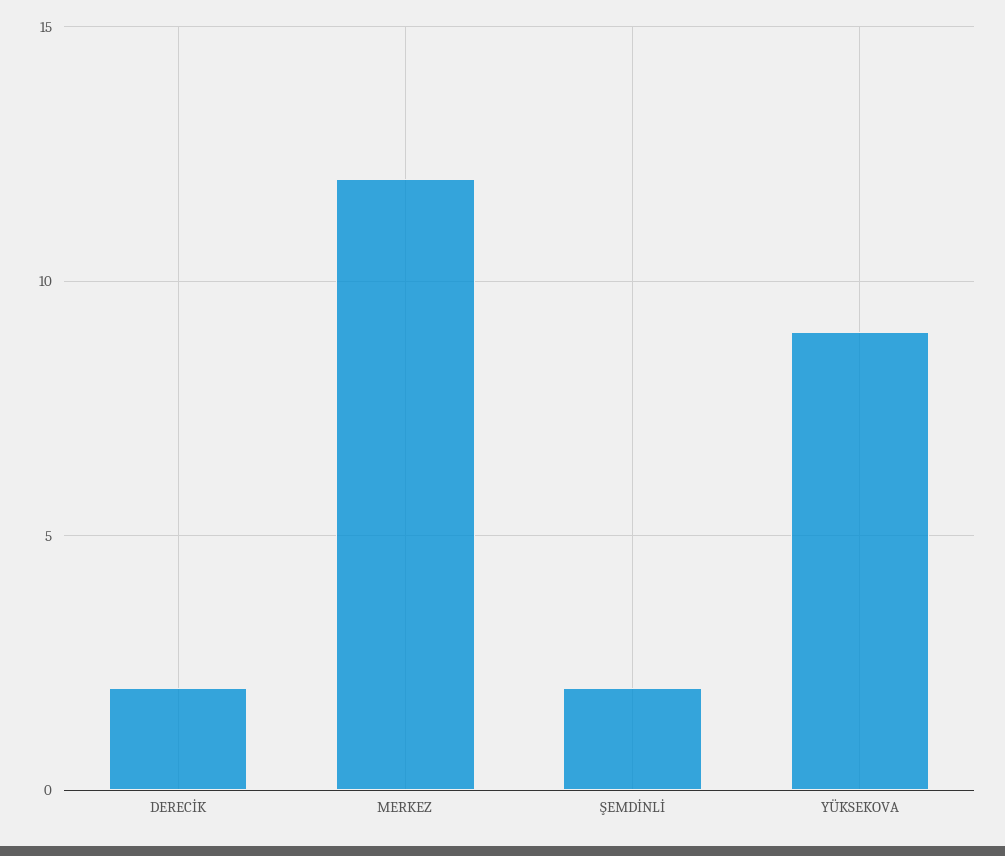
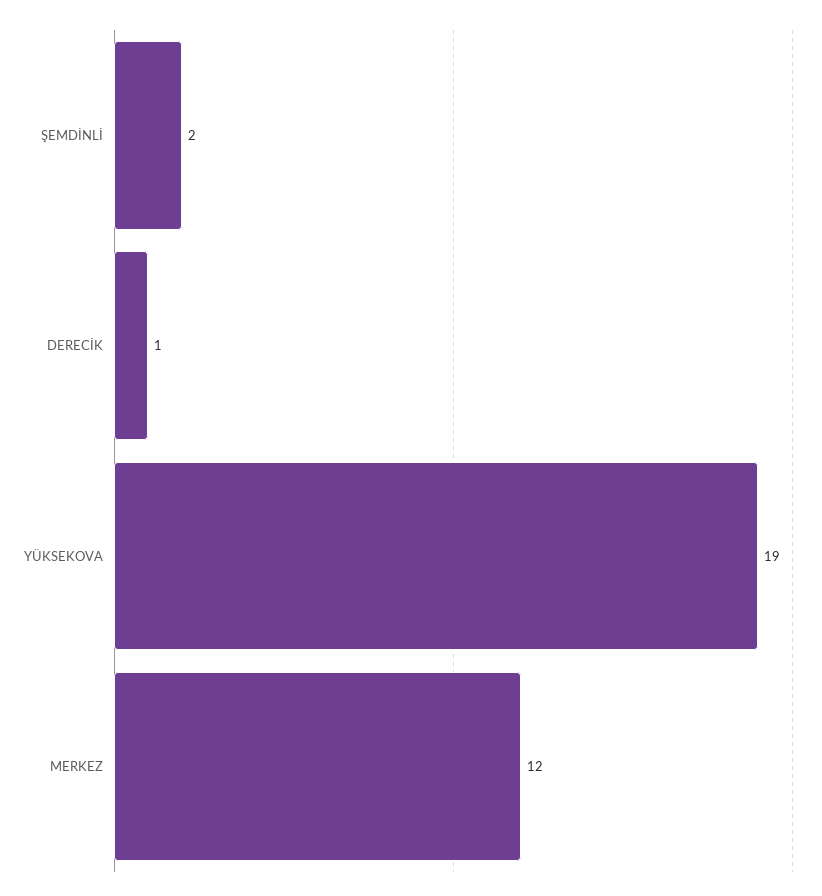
DERECİK: 2 -> 1
YÜKSEKOVA: 9 -> 19

